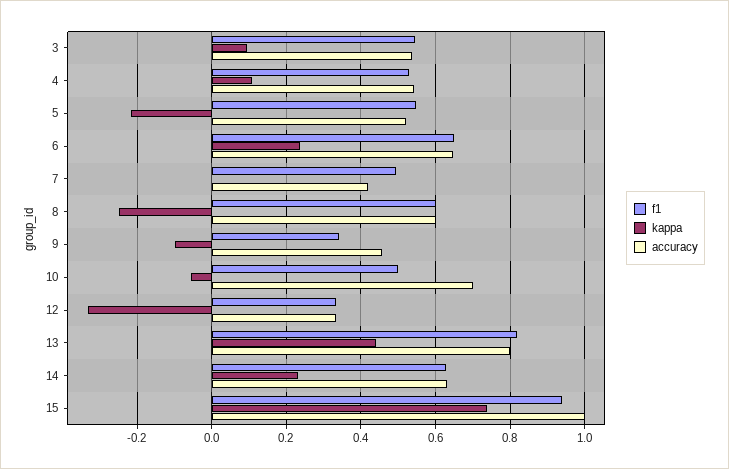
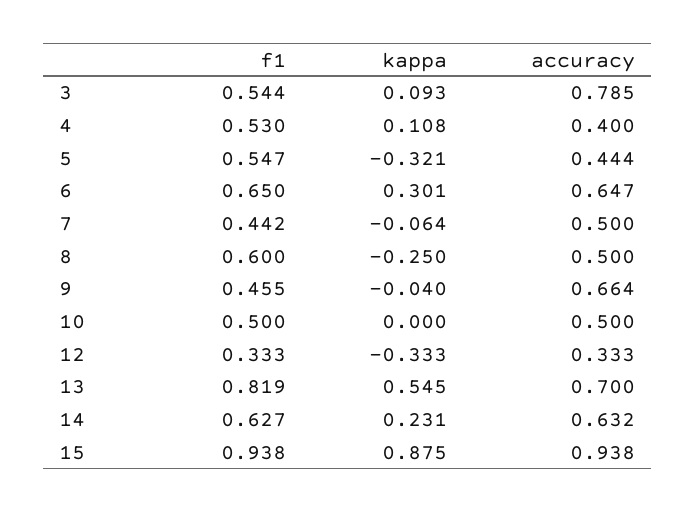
accuracy, 3: 0.54 -> 0.785
accuracy, 4: 0.54 -> 0.4
kappa, 5: -0.22 -> -0.321
accuracy, 5: 0.52 -> 0.444
kappa, 6: 0.24 -> 0.301
f1, 7: 0.5 -> 0.442
kappa, 7: 0 -> -0.064
accuracy, 7: 0.42 -> 0.5
accuracy, 8: 0.6 -> 0.5
f1, 9: 0.34 -> 0.455
kappa, 9: -0.1 -> -0.04
accuracy, 9: 0.46 -> 0.664
kappa, 10: -0.06 -> 0
accuracy, 10: 0.7 -> 0.5
kappa, 13: 0.44 -> 0.545
accuracy, 13: 0.8 -> 0.7
kappa, 15: 0.74 -> 0.875
accuracy, 15: 1 -> 0.938

